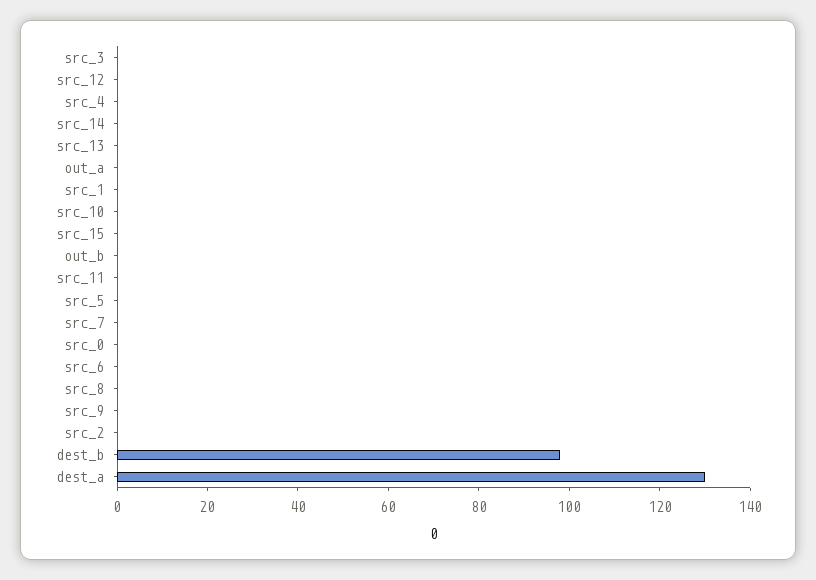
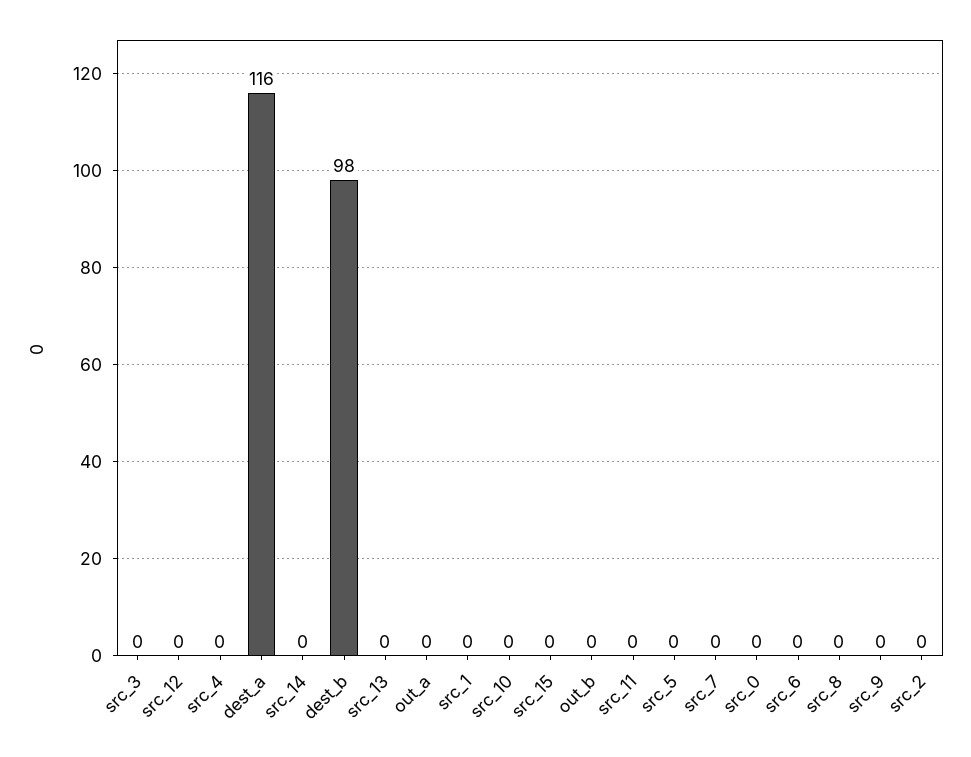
dest_a: 130 -> 116

